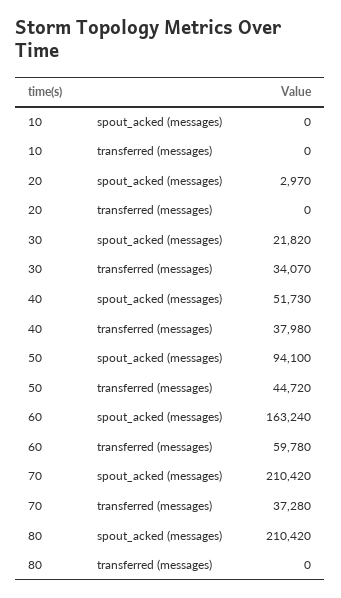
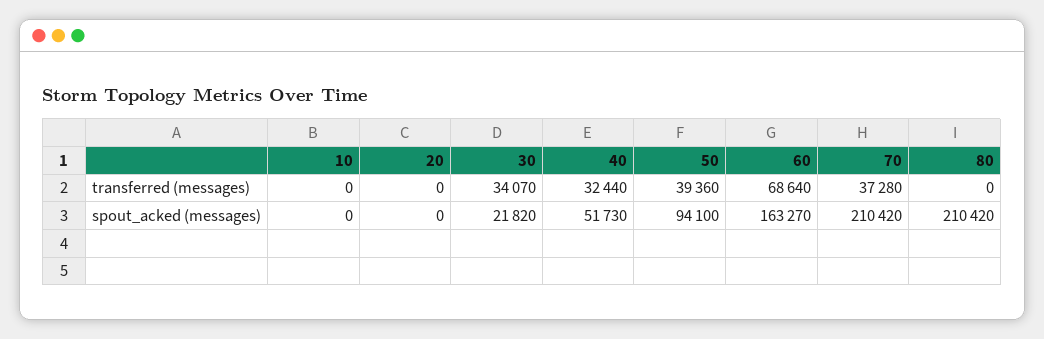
20, spout_acked (messages): 2970 -> 0
40, transferred (messages): 37980 -> 32440
50, transferred (messages): 44720 -> 39360
60, spout_acked (messages): 163240 -> 163270
60, transferred (messages): 59780 -> 68640

